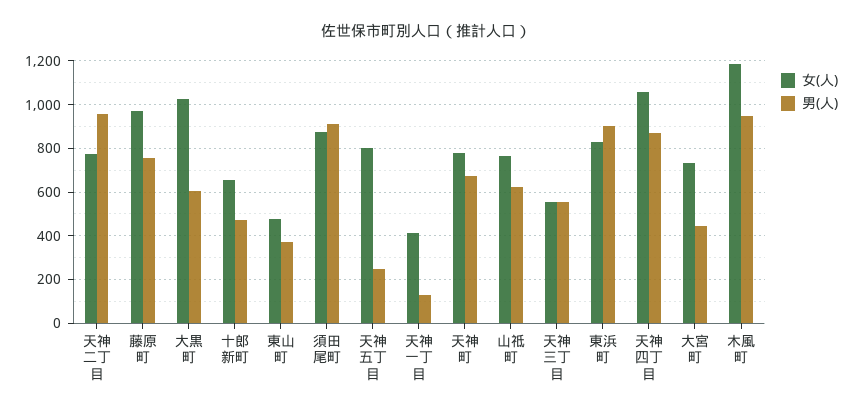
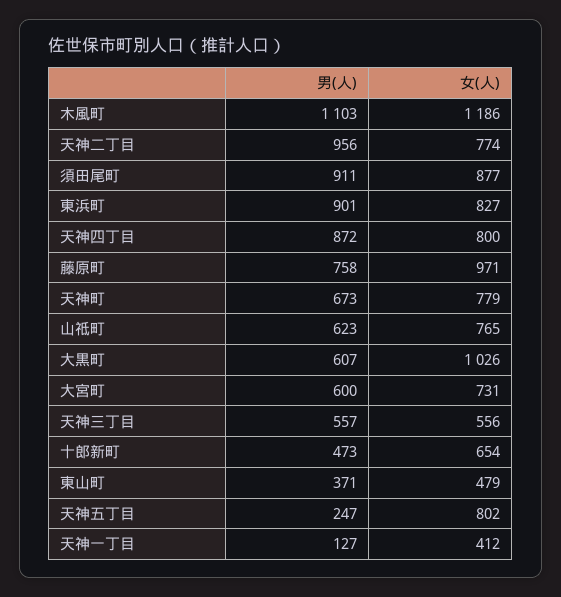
女(人), 天神四丁目: 1050 -> 800
男(人), 大宮町: 450 -> 600
男(人), 木風町: 950 -> 1103

